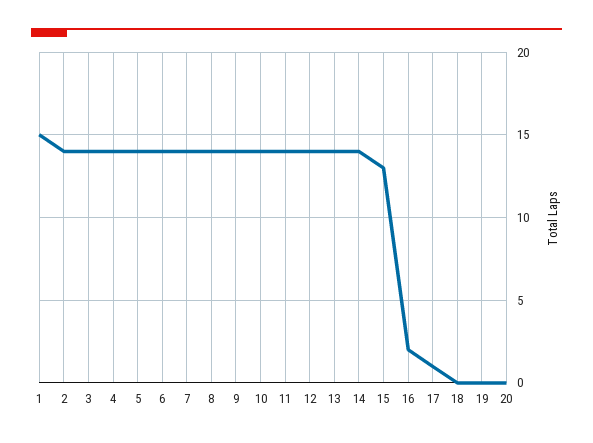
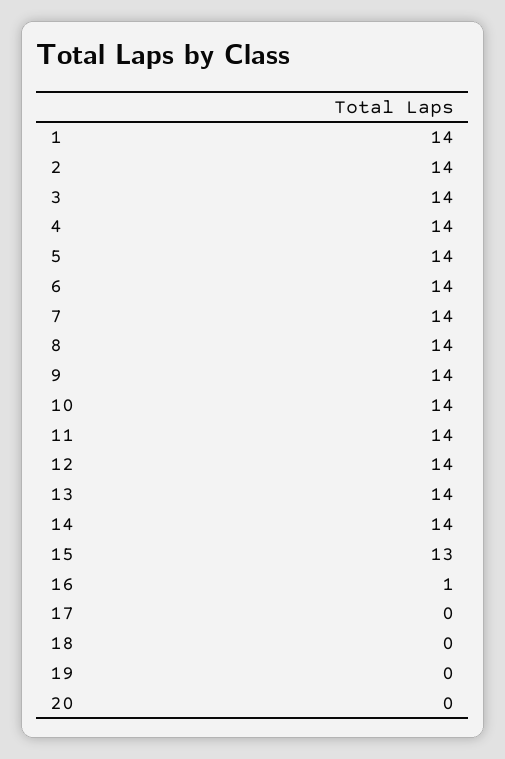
1: 15 -> 14
16: 2 -> 1
17: 1 -> 0

